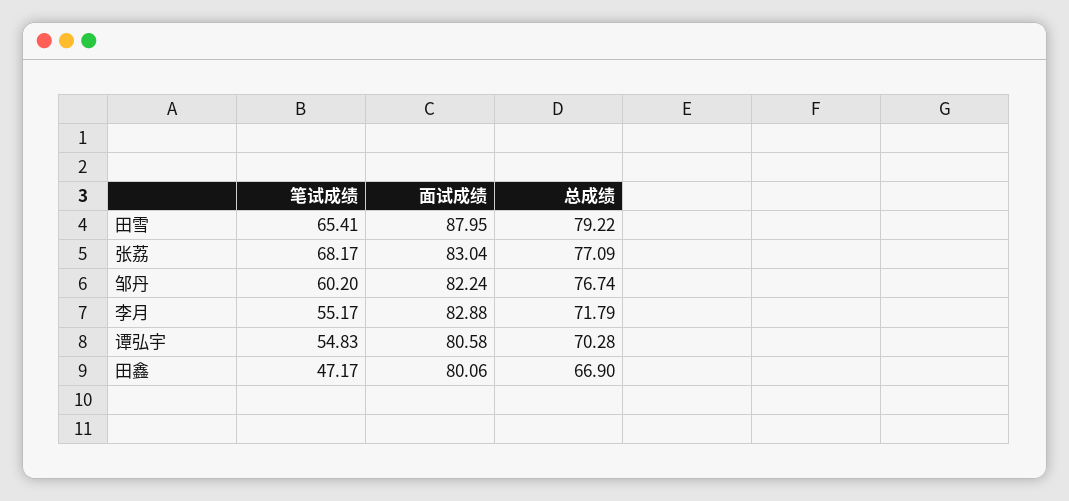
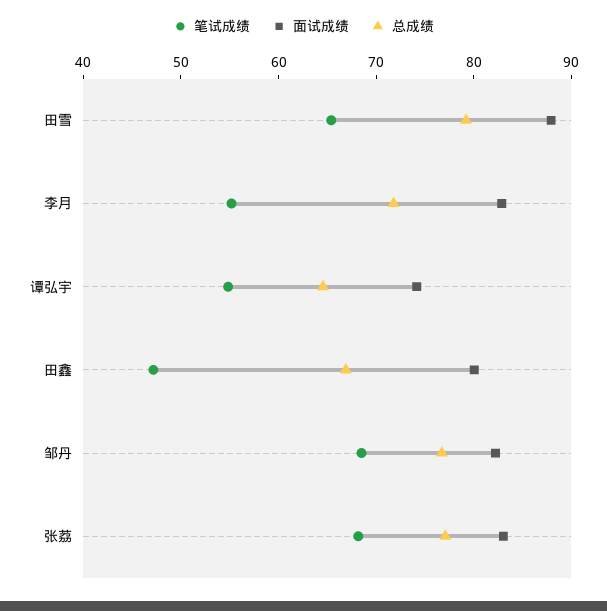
笔试成绩, 邹丹: 60.2 -> 68
面试成绩, 谭弘宇: 80.58 -> 74
总成绩, 谭弘宇: 70.28 -> 64

